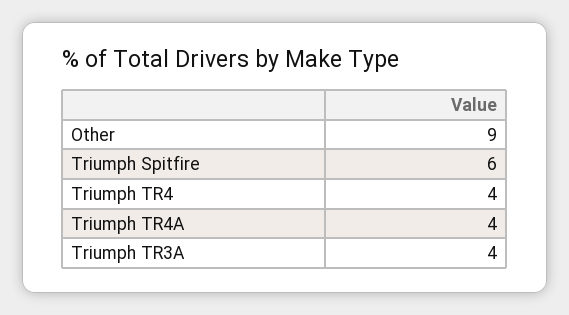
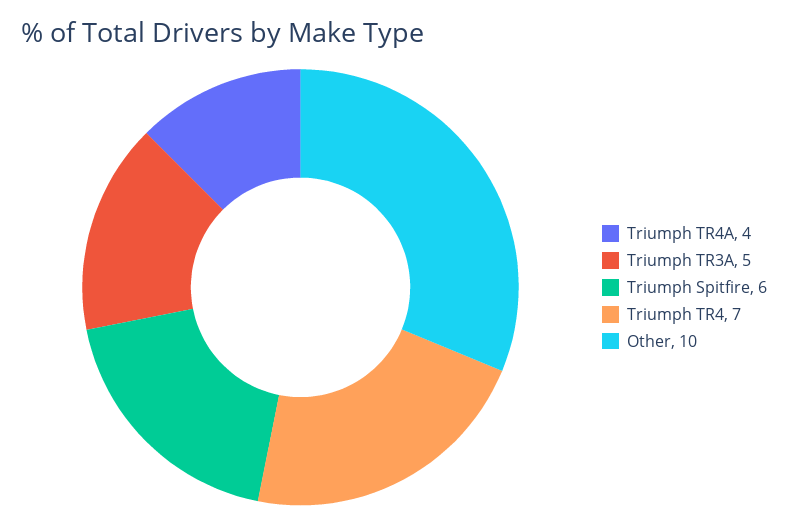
Other: 9 -> 10
Triumph TR4: 4 -> 7
Triumph TR3A: 4 -> 5

